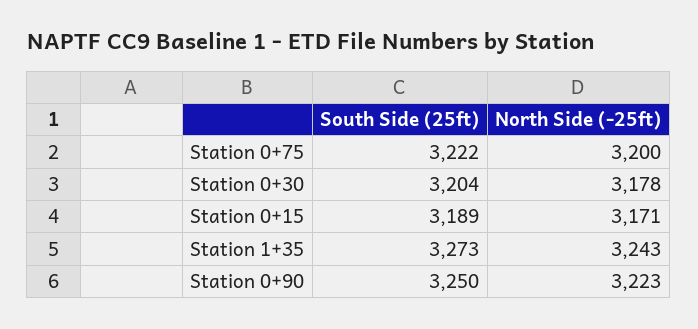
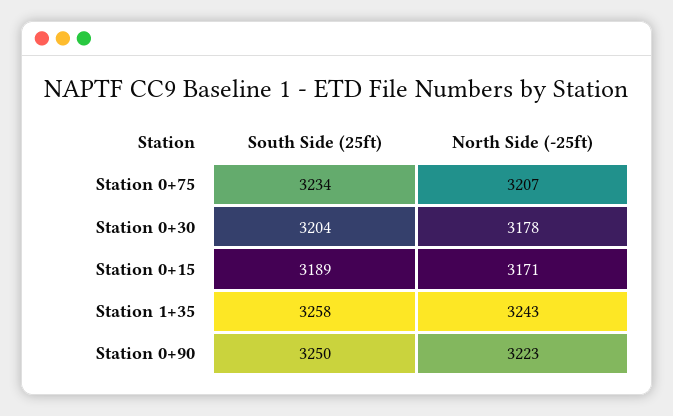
South Side (25ft), Station 0+75: 3222 -> 3234
North Side (-25ft), Station 0+75: 3200 -> 3207
South Side (25ft), Station 1+35: 3273 -> 3258

